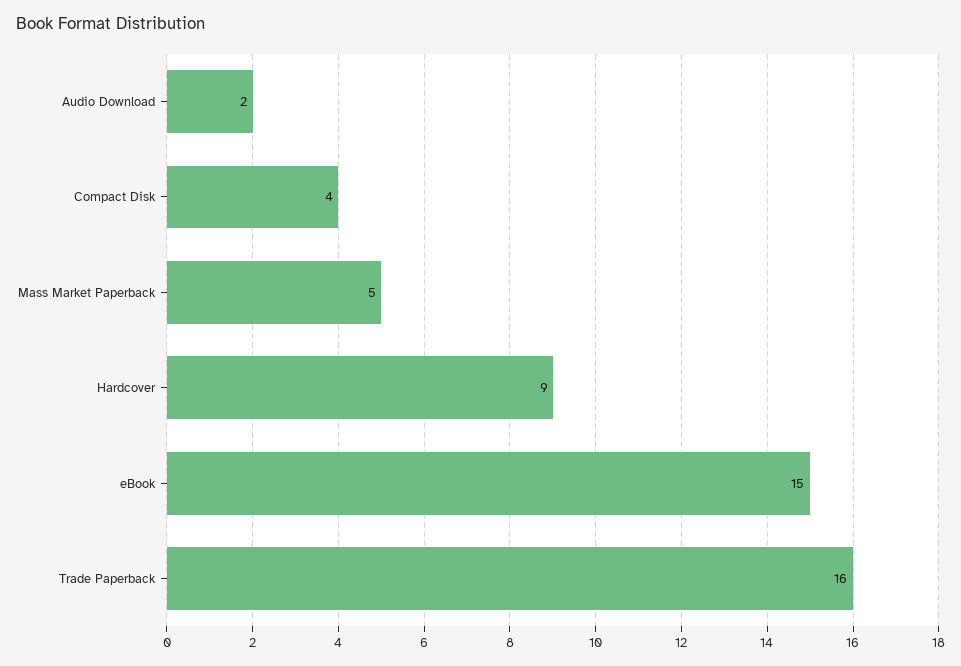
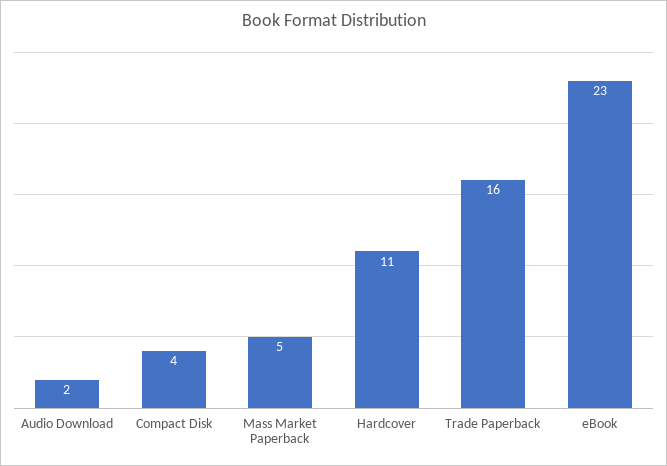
Hardcover: 9 -> 11
eBook: 15 -> 23

